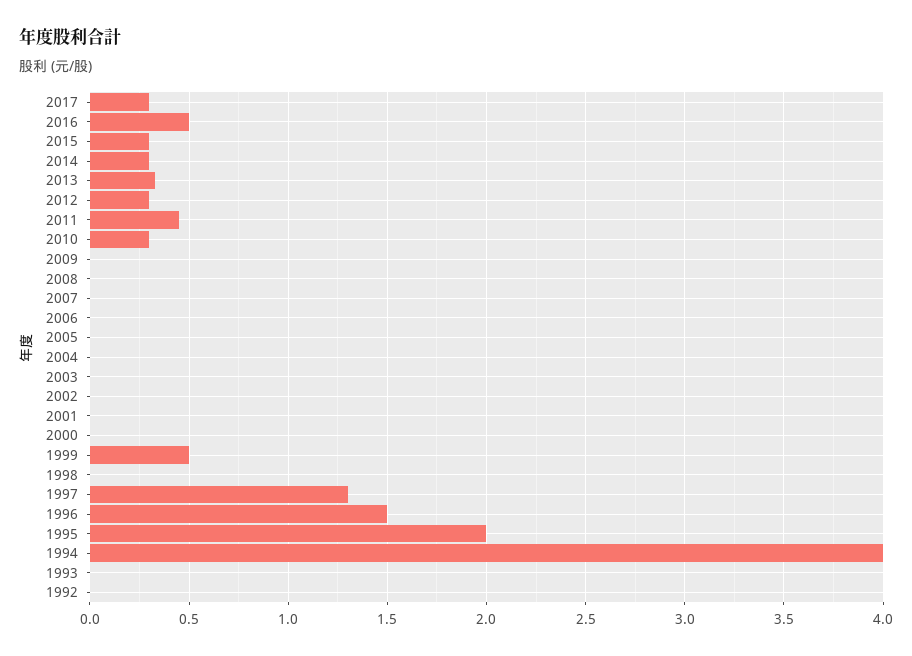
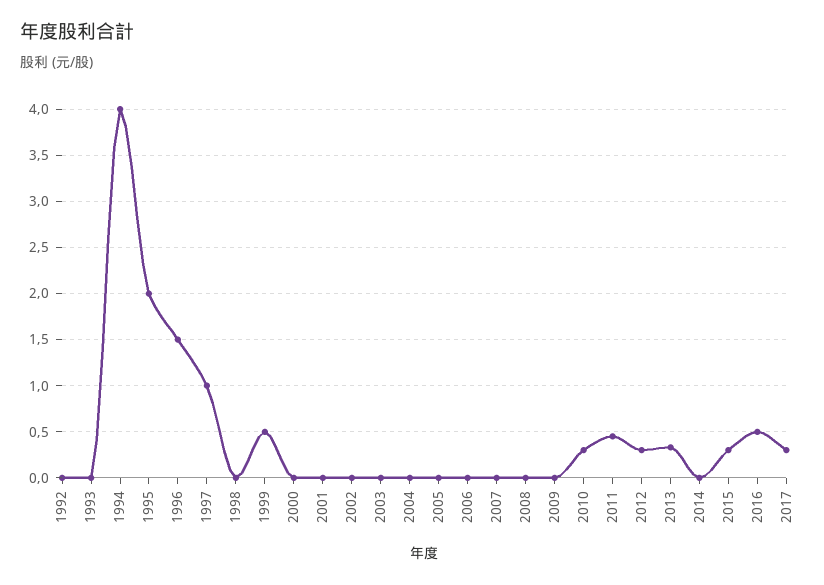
2014: 0.3 -> 0
1997: 1.3 -> 1

